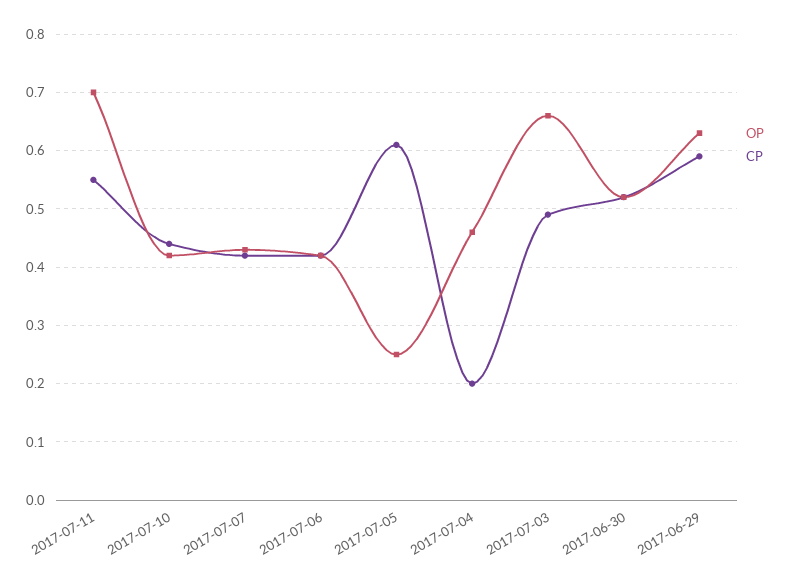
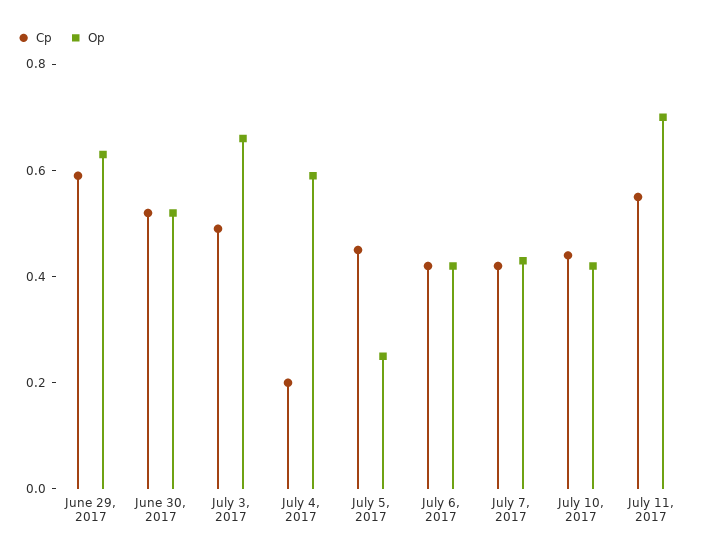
CP, 2017-07-05: 0.6 -> 0.45
OP, 2017-07-04: 0.45 -> 0.6

